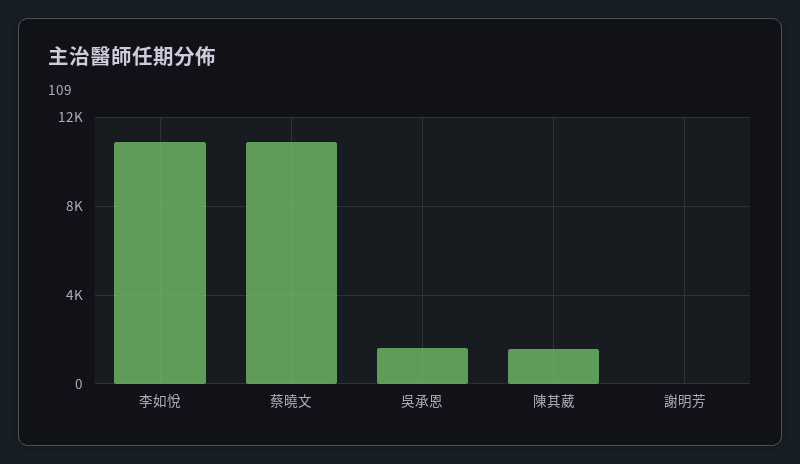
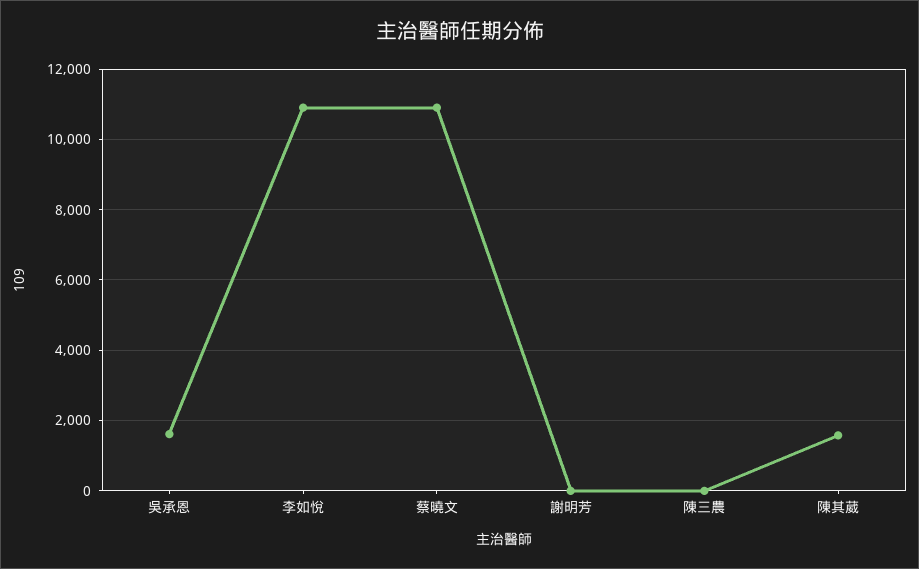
陳三農: none -> 0

